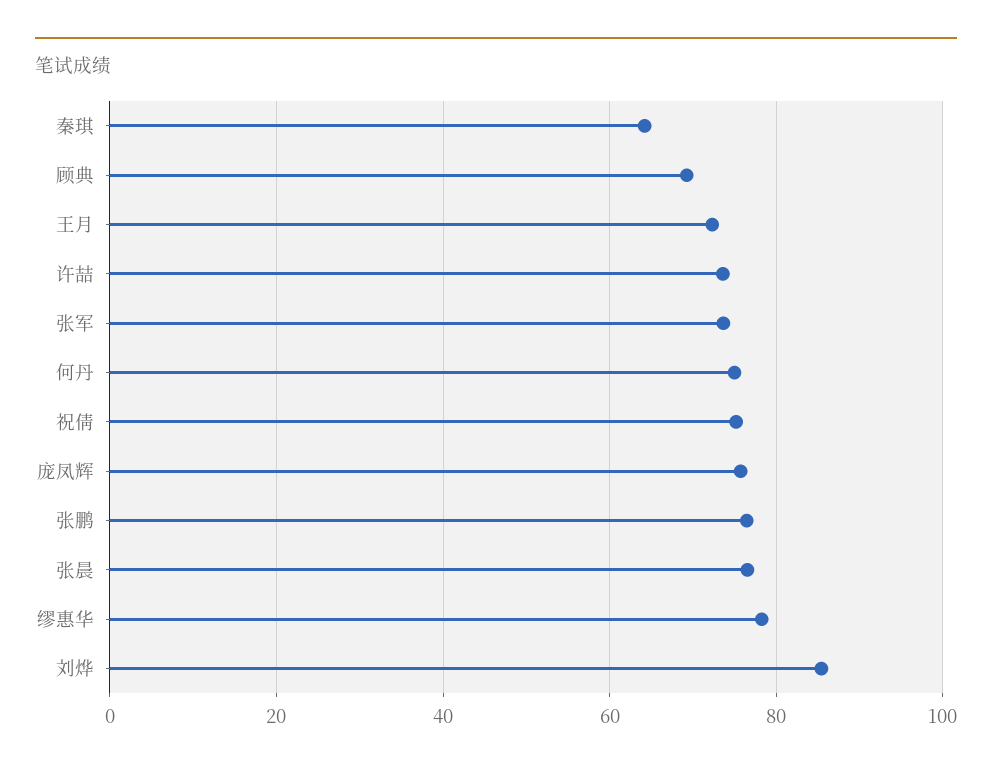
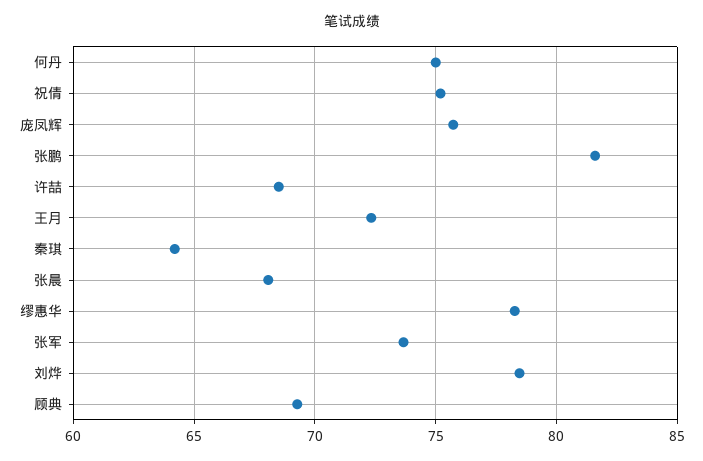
许喆: 74 -> 68.5
张鹏: 76 -> 81.5
张晨: 76 -> 68
刘烨: 86 -> 78.5

